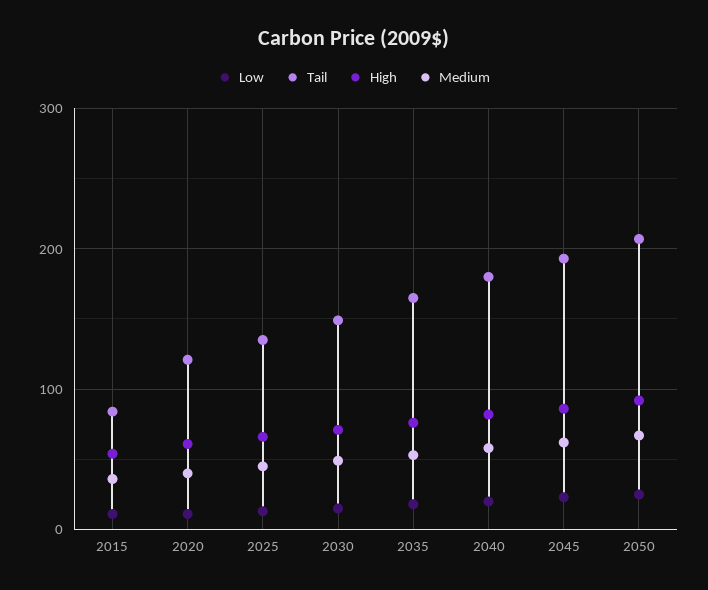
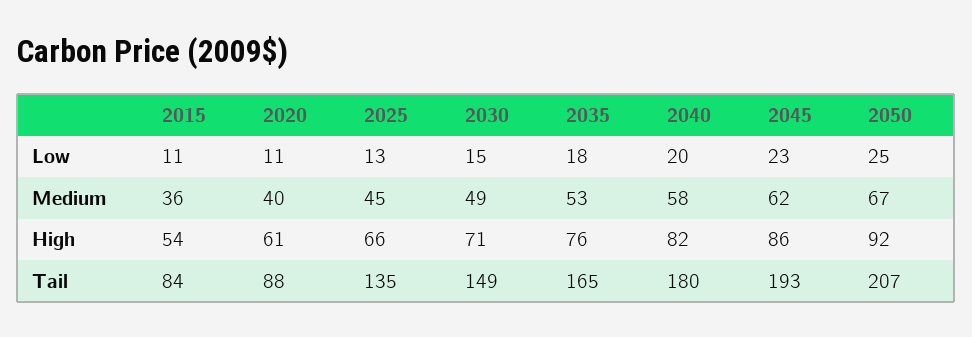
Tail, 2020: 120 -> 88

